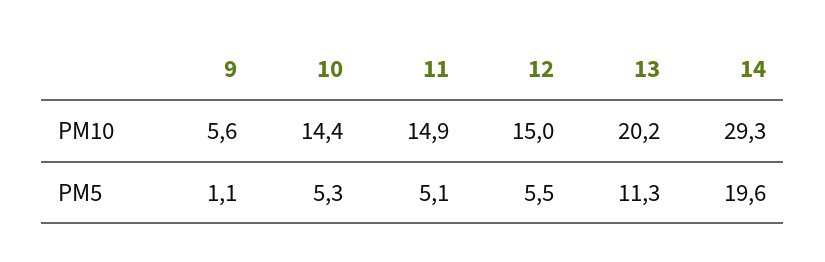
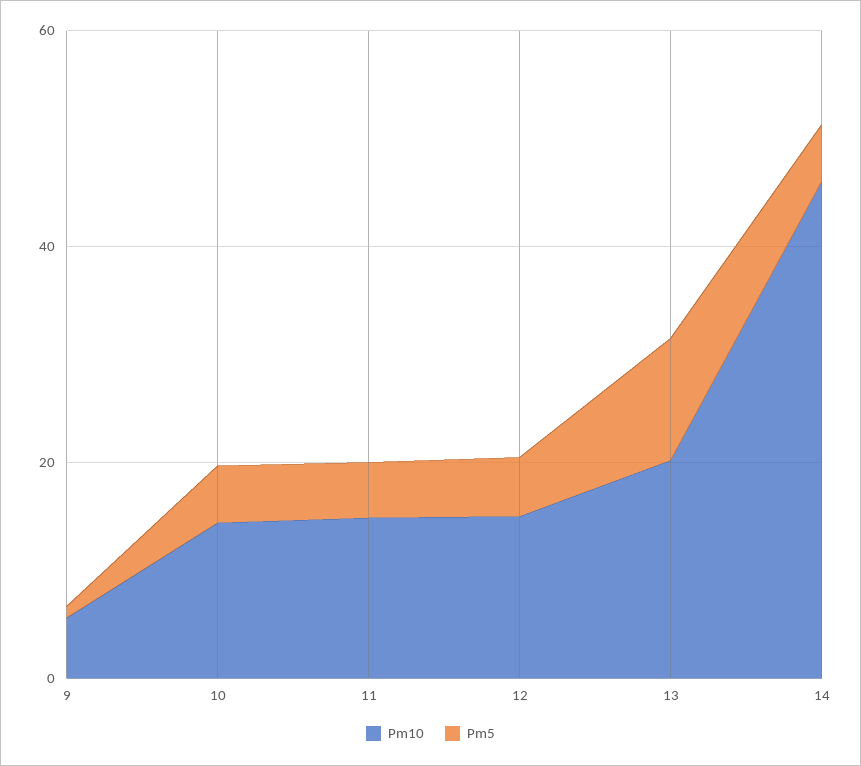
PM10, 14: 29.3 -> 45
PM5, 14: 19.6 -> 5

